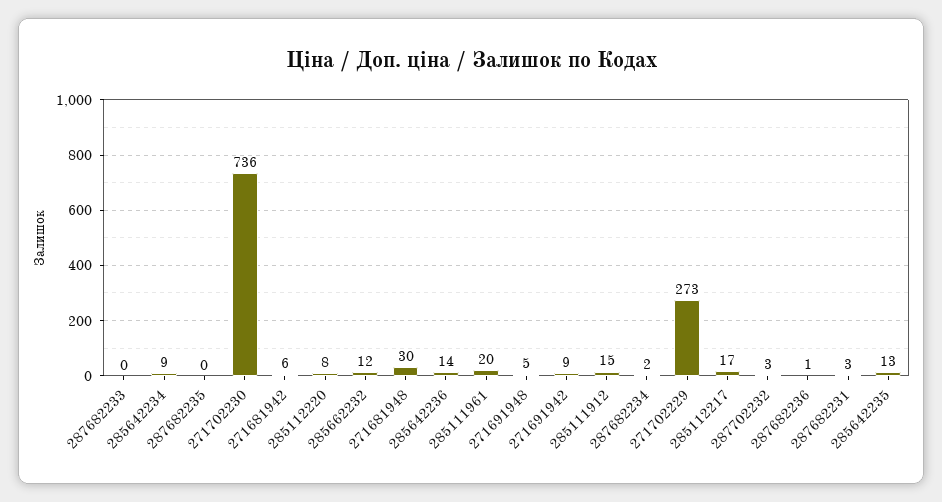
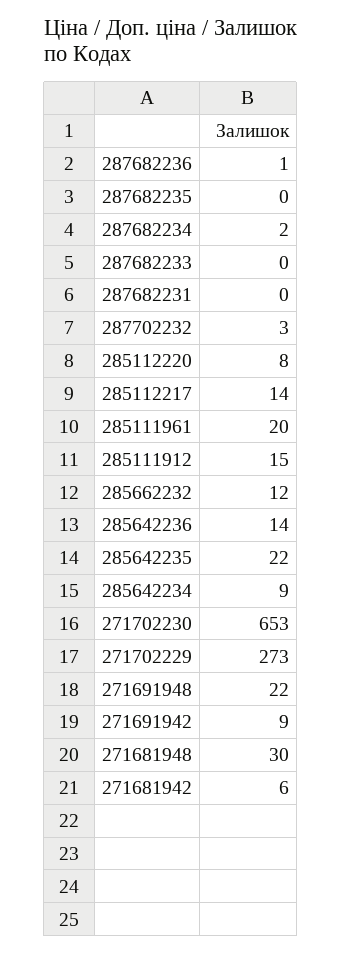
271702230: 736 -> 653
271691948: 5 -> 22
285112217: 17 -> 14
287682231: 3 -> 0
285642235: 13 -> 22

